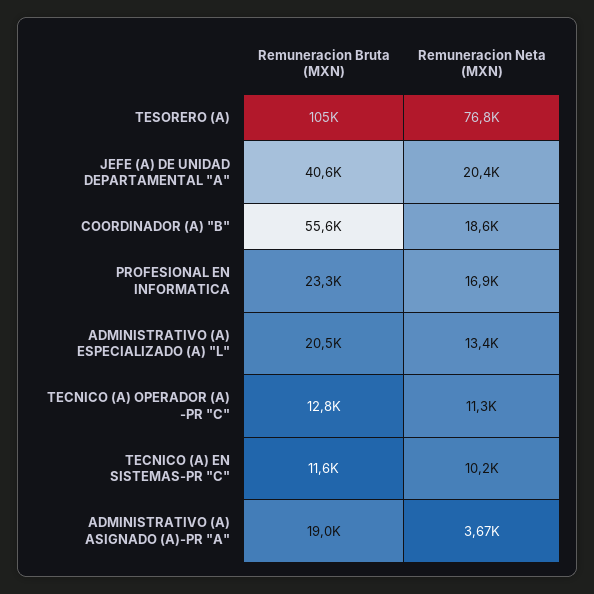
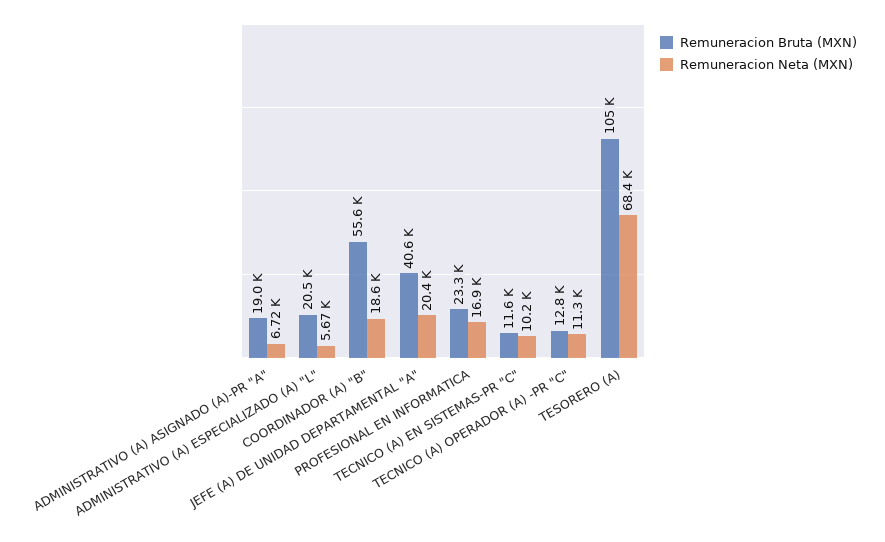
Remuneracion Neta (MXN), TESORERO (A): 76800 -> 68400
Remuneracion Neta (MXN), ADMINISTRATIVO (A) ESPECIALIZADO (A) "L": 13400 -> 5670
Remuneracion Neta (MXN), ADMINISTRATIVO (A) ASIGNADO (A)-PR "A": 3670 -> 6720

